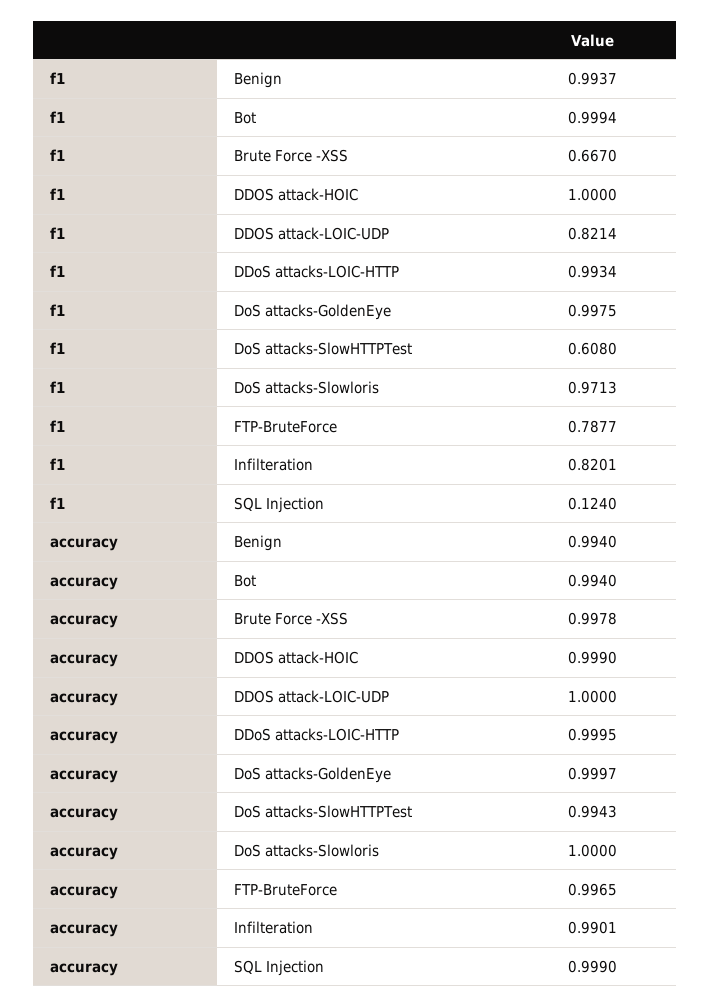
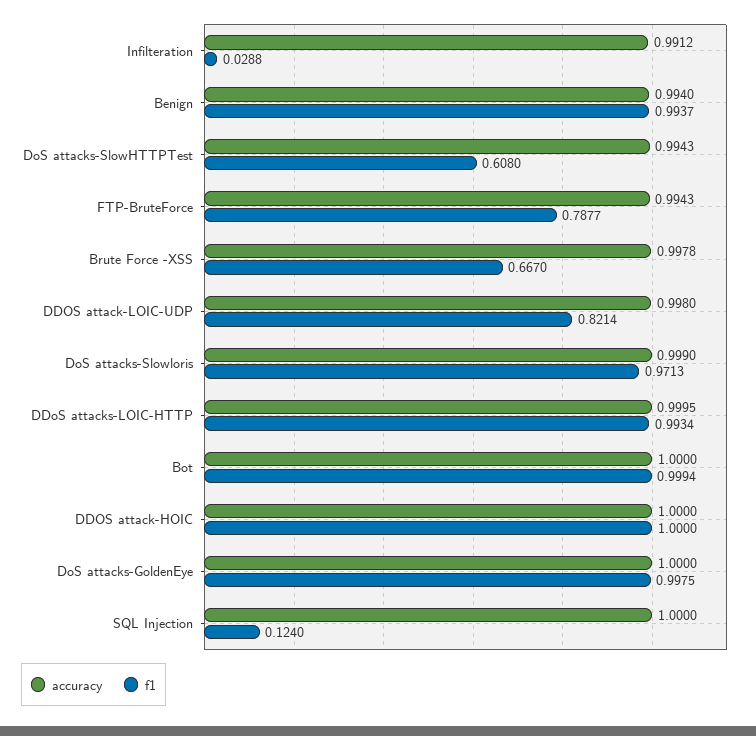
f1, Infilteration: 0.8201 -> 0.0288
accuracy, Bot: 0.994 -> 1
accuracy, DDOS attack-HOIC: 0.999 -> 1
accuracy, DDOS attack-LOIC-UDP: 1 -> 0.998
accuracy, DoS attacks-GoldenEye: 0.9997 -> 1
accuracy, DoS attacks-Slowloris: 1 -> 0.999
accuracy, FTP-BruteForce: 0.9965 -> 0.9943
accuracy, Infilteration: 0.9901 -> 0.9912
accuracy, SQL Injection: 0.999 -> 1

